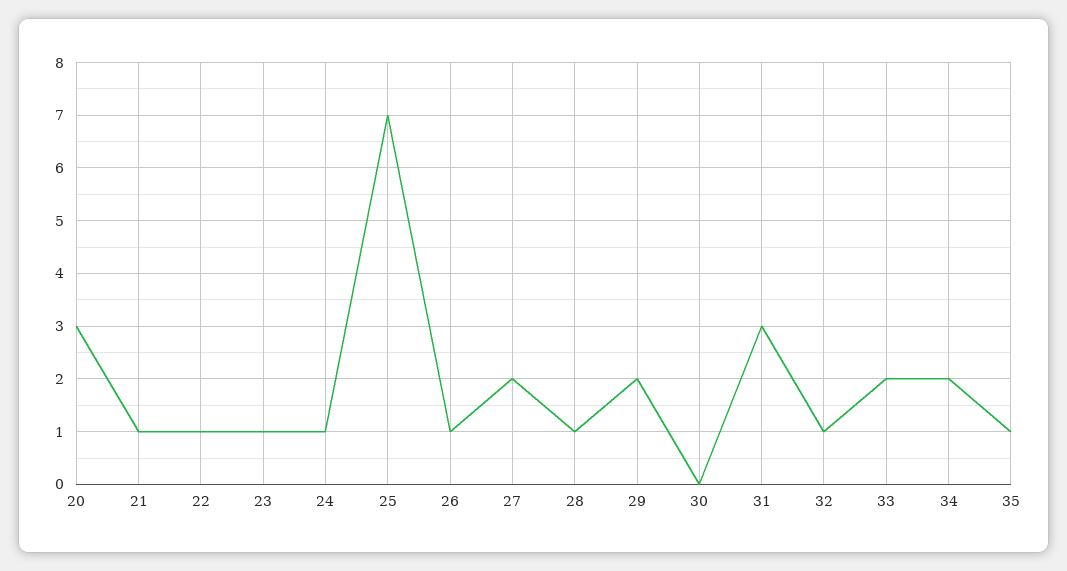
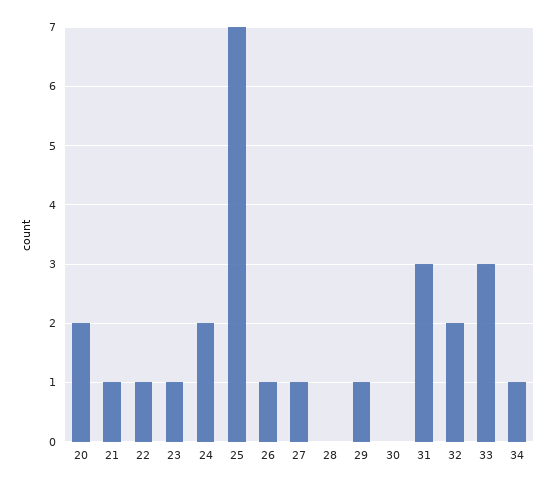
20: 3 -> 2
24: 1 -> 2
27: 2 -> 1
28: 1 -> 0
29: 2 -> 1
32: 1 -> 2
33: 2 -> 3
34: 2 -> 1
35: 1 -> none

